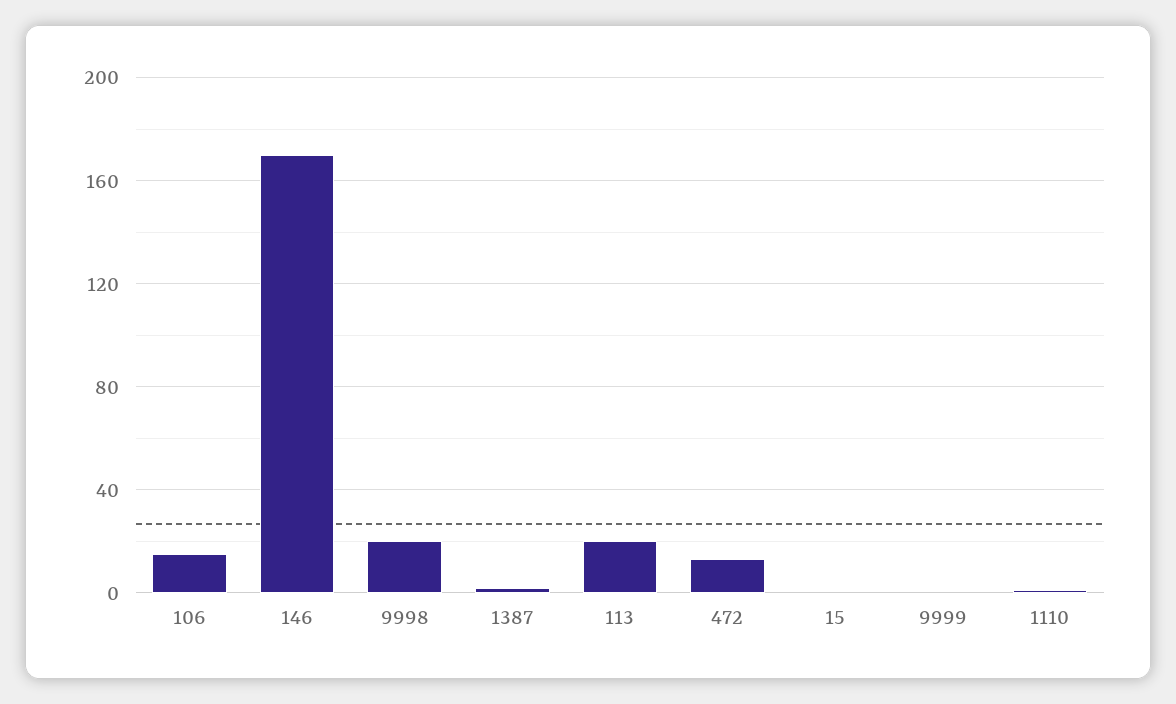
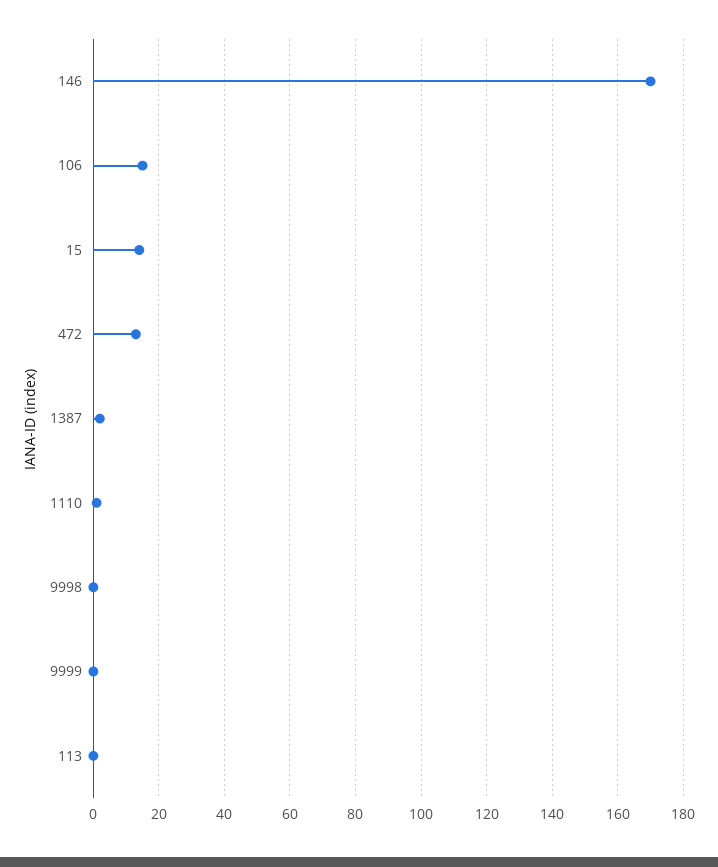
9998: 20 -> 0
113: 20 -> 0
15: 0 -> 15

